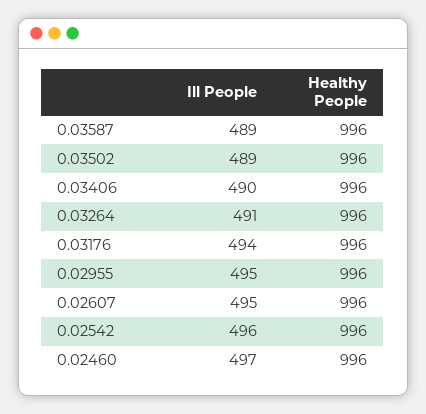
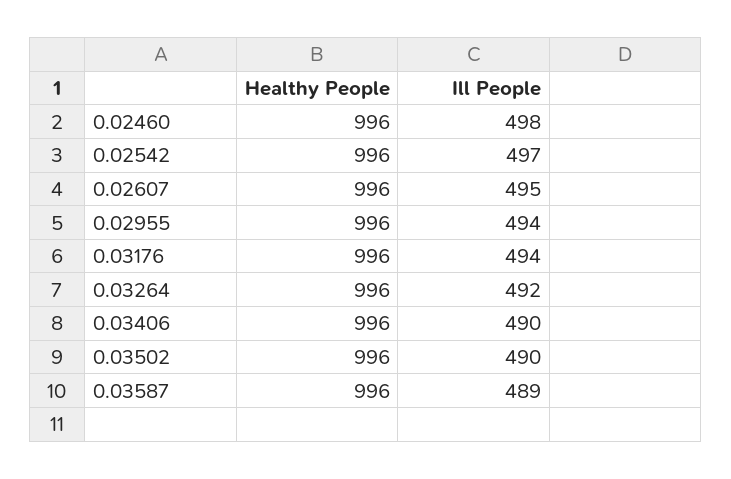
Ill People, 0.03502: 489 -> 490
Ill People, 0.03264: 491 -> 492
Ill People, 0.02955: 495 -> 494
Ill People, 0.02542: 496 -> 497
Ill People, 0.02460: 497 -> 498

